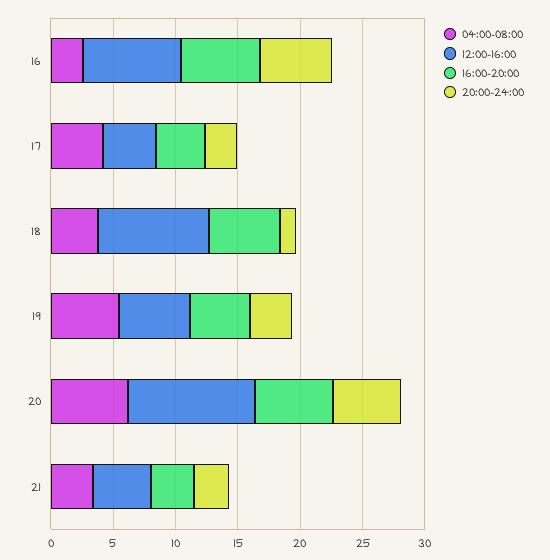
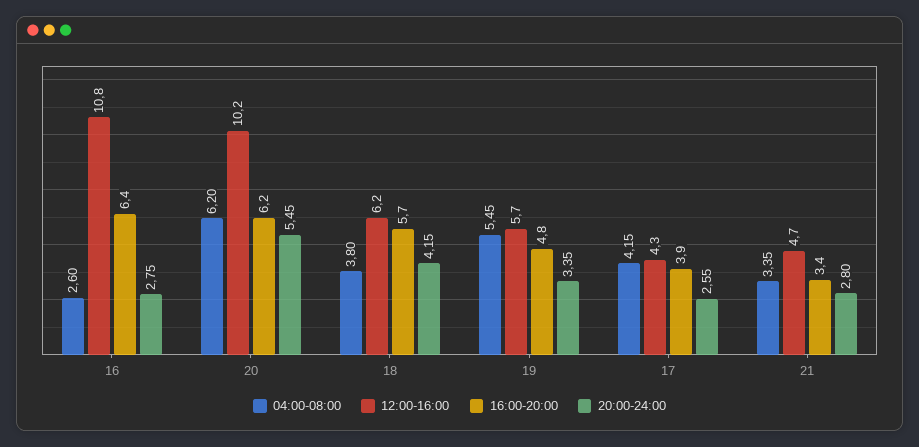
12:00-16:00, 16: 8 -> 10.8
20:00-24:00, 16: 6 -> 2.75
12:00-16:00, 18: 9 -> 6.2
20:00-24:00, 18: 1 -> 4.15

